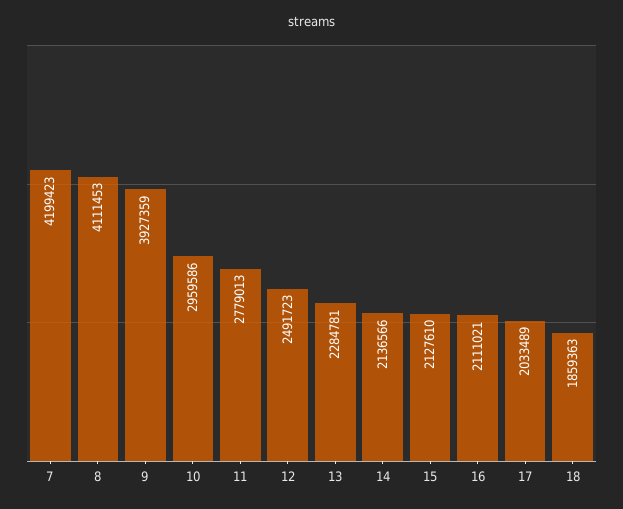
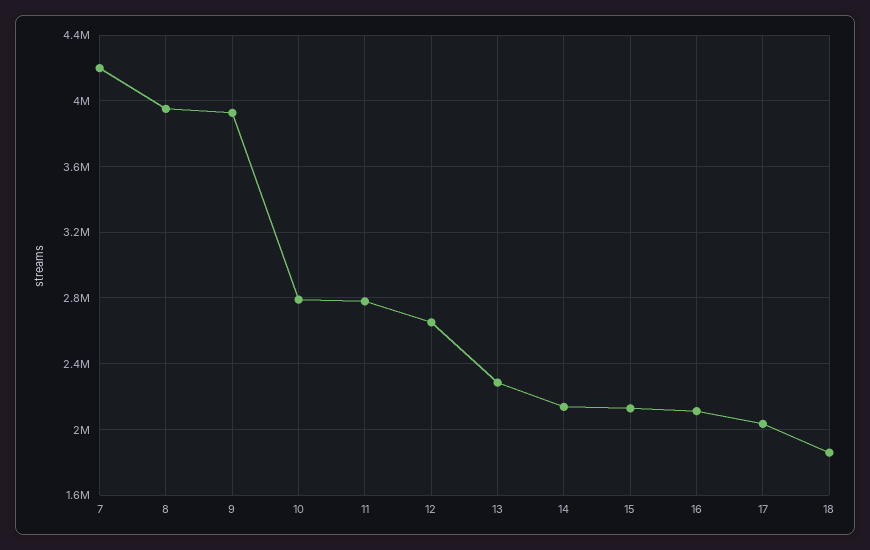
8: 4111453 -> 3950000
10: 2959586 -> 2800000
12: 2491723 -> 2650000

